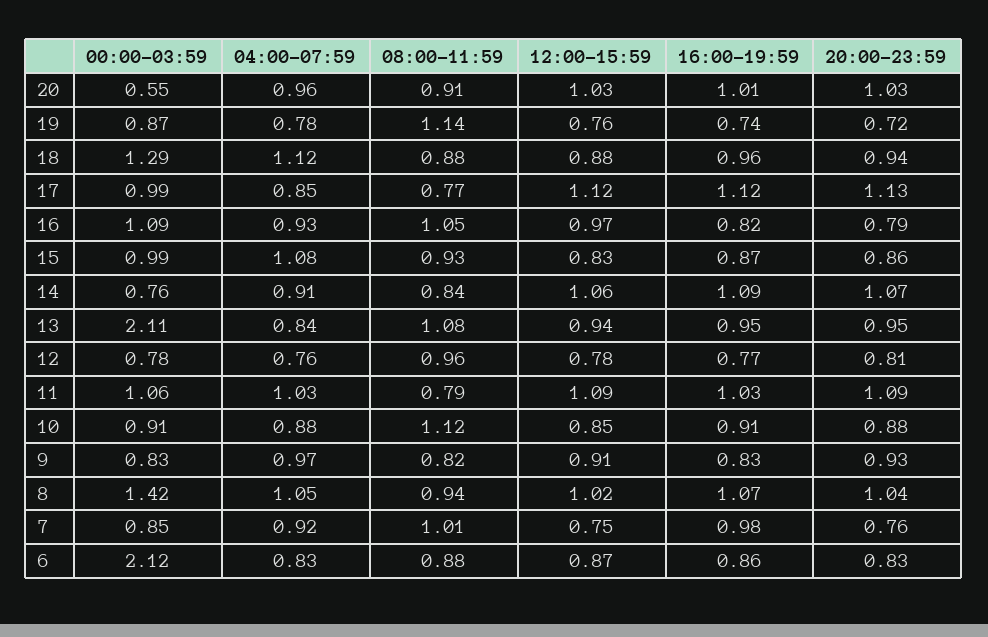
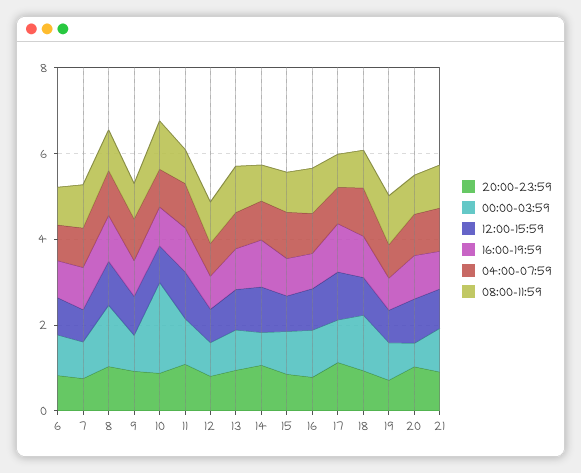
00:00-03:59, 13: 2.11 -> 1
00:00-03:59, 10: 0.91 -> 2
00:00-03:59, 6: 2.12 -> 1
20:00-23:59, 21: none -> 1
00:00-03:59, 21: none -> 1
12:00-15:59, 21: none -> 1
16:00-19:59, 21: none -> 1
04:00-07:59, 21: none -> 1
08:00-11:59, 21: none -> 1

